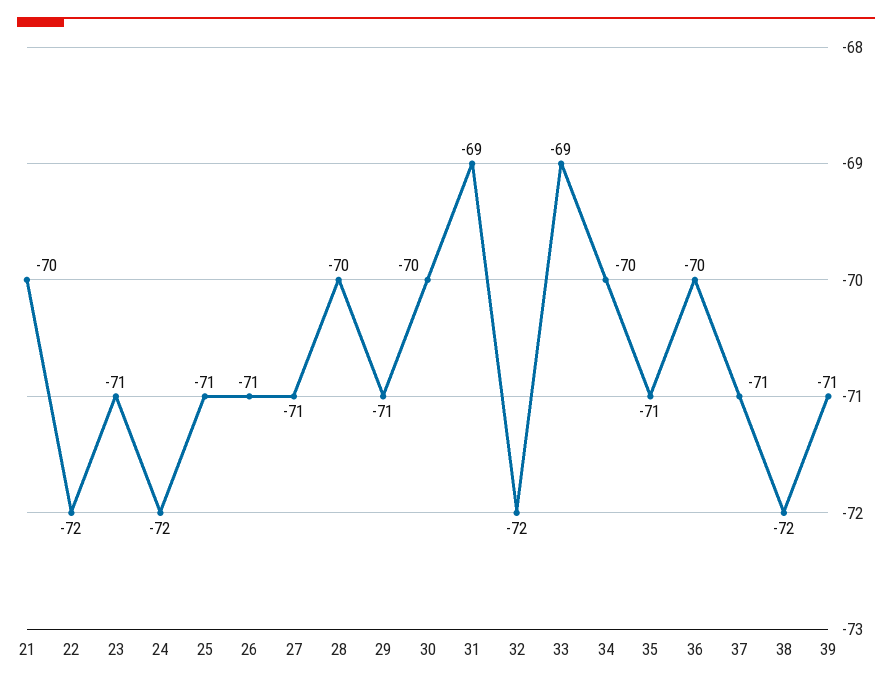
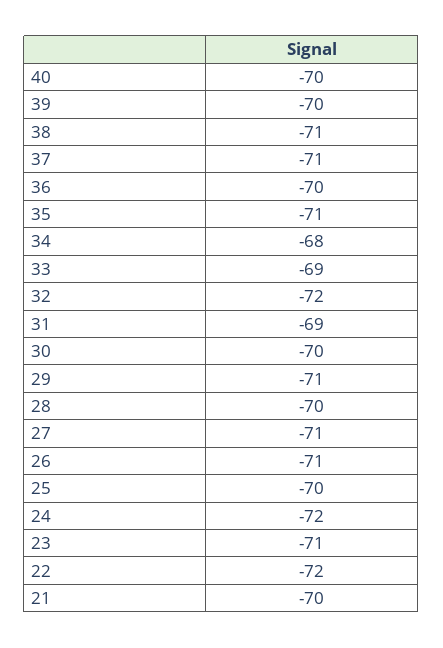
25: -71 -> -70
34: -70 -> -68
38: -72 -> -71
39: -71 -> -70
40: none -> -70

